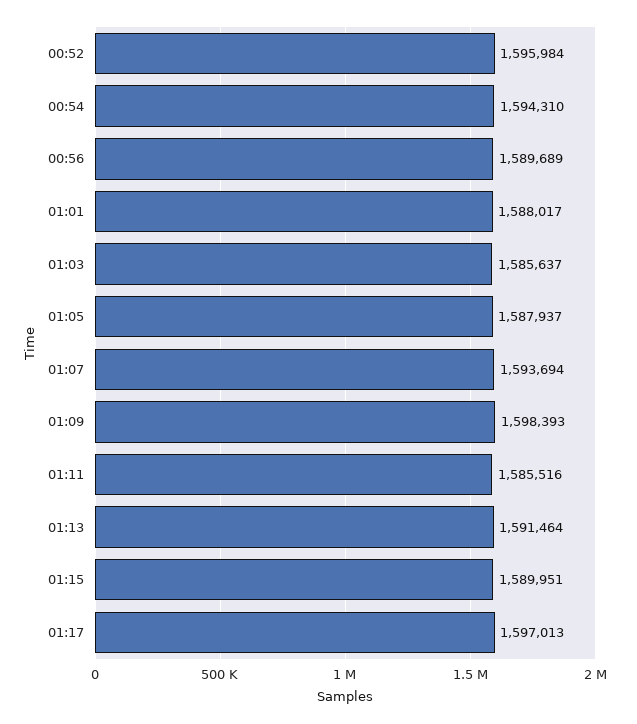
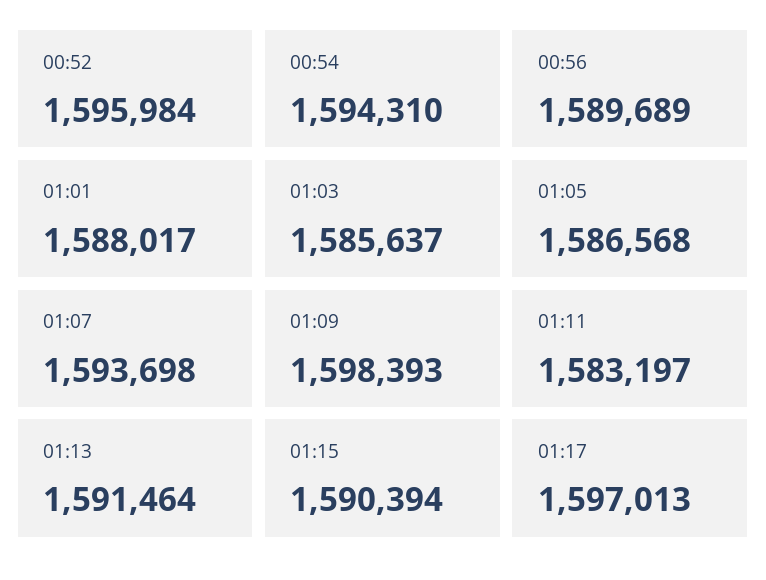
01:05: 1587937 -> 1586568
01:07: 1593694 -> 1593698
01:11: 1585516 -> 1583197
01:15: 1589951 -> 1590394

